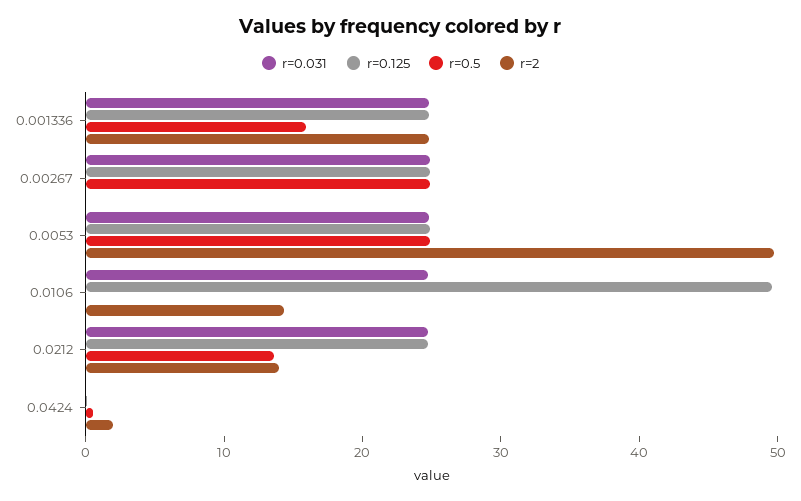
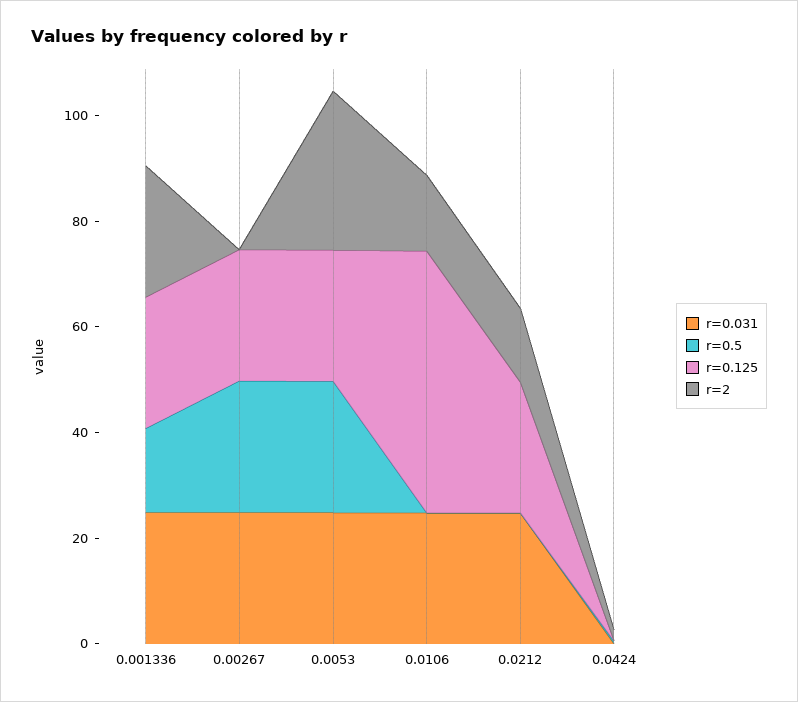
r=2, 0.0053: 50 -> 30
r=0.5, 0.0212: 14 -> 0

